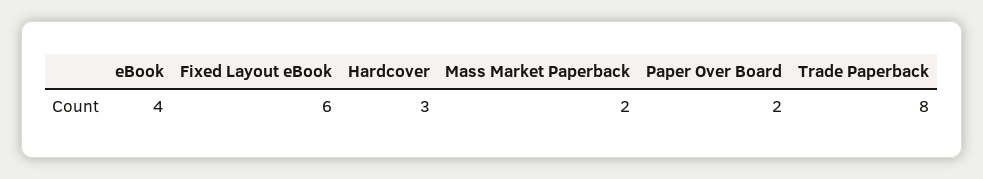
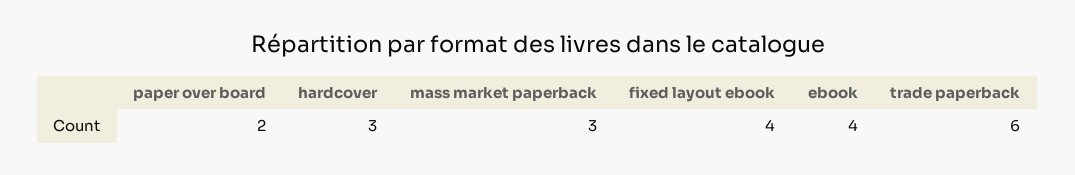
Fixed Layout eBook: 6 -> 4
Mass Market Paperback: 2 -> 3
Trade Paperback: 8 -> 6

